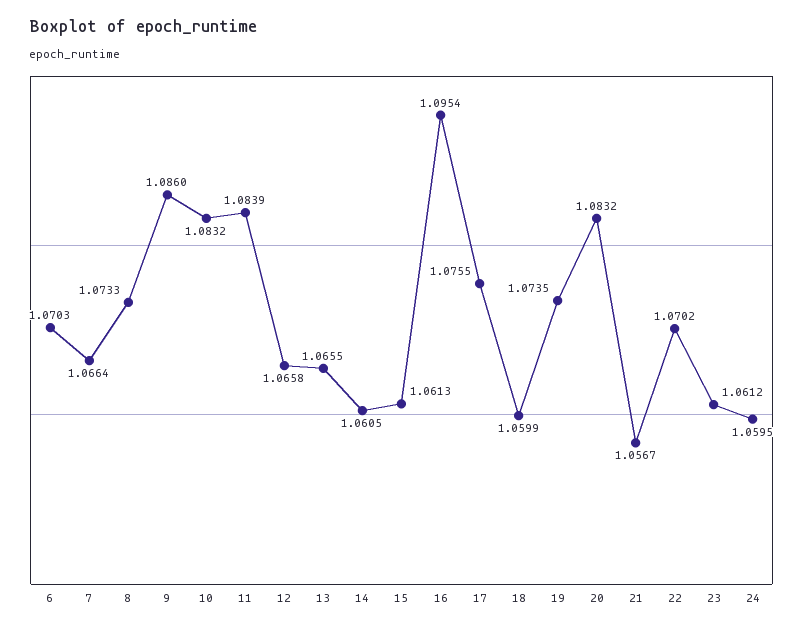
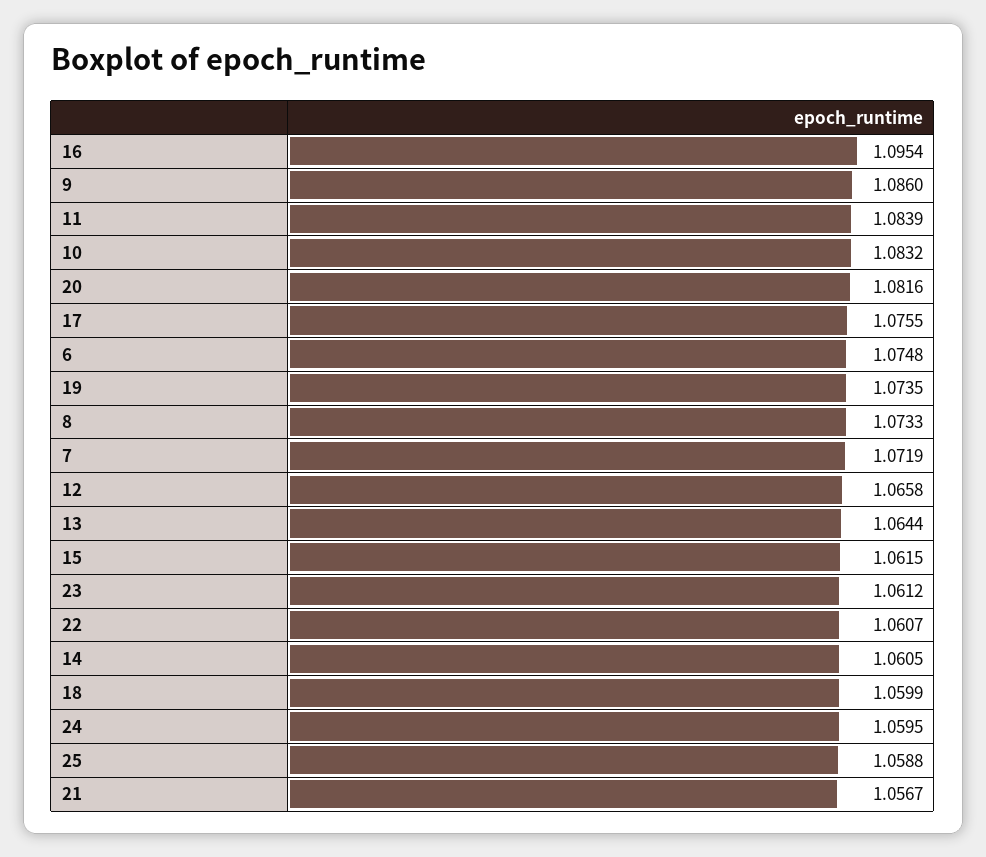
6: 1.0703 -> 1.0748
7: 1.0664 -> 1.0719
13: 1.0655 -> 1.0644
15: 1.0613 -> 1.0615
20: 1.0832 -> 1.0816
22: 1.0702 -> 1.0607
25: none -> 1.0588

